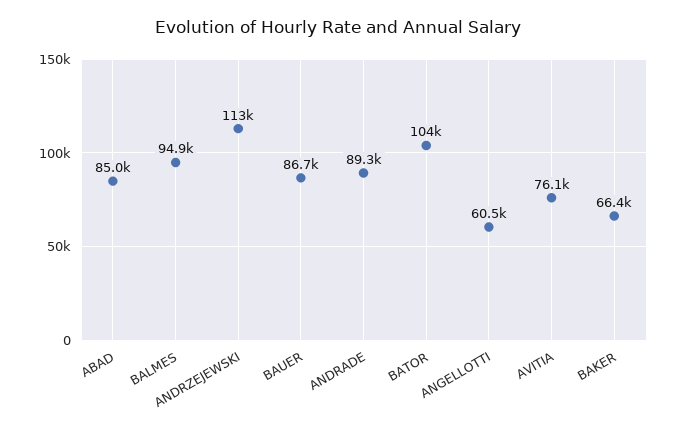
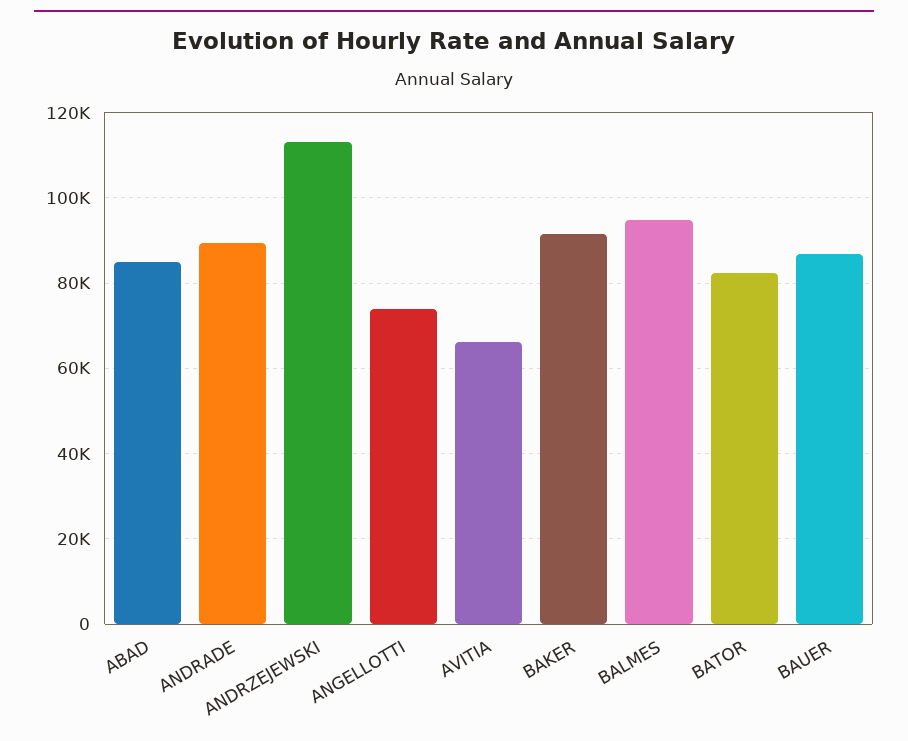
BATOR: 104000 -> 82000
ANGELLOTTI: 60500 -> 74000
AVITIA: 76100 -> 66000
BAKER: 66400 -> 92000

